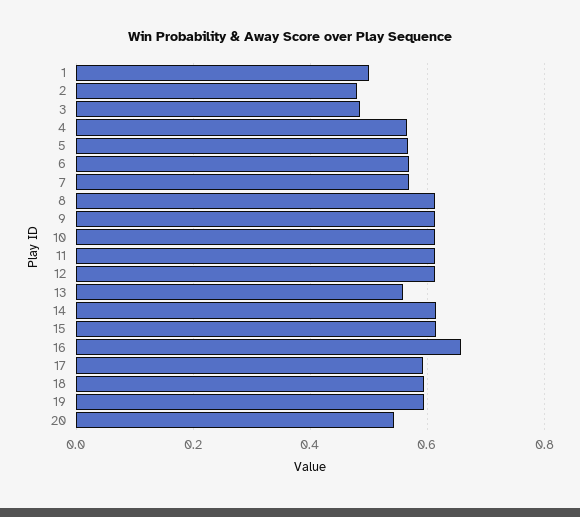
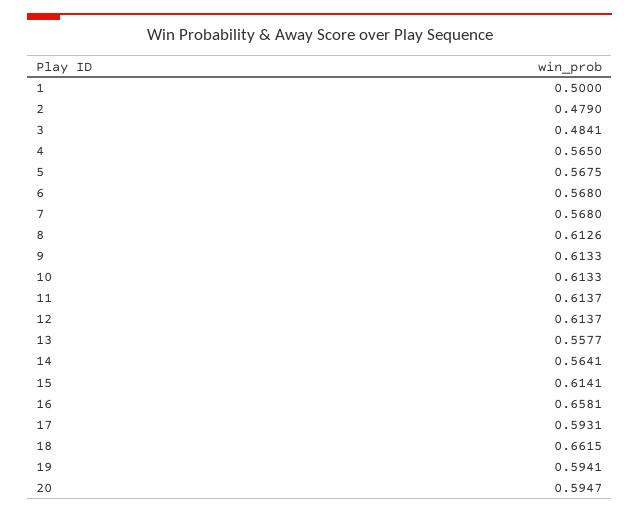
14: 0.62 -> 0.5641
18: 0.6 -> 0.6615
20: 0.54 -> 0.5947

